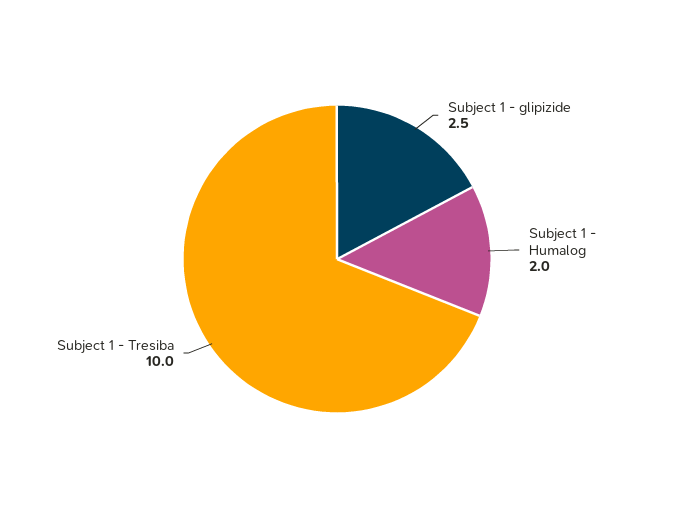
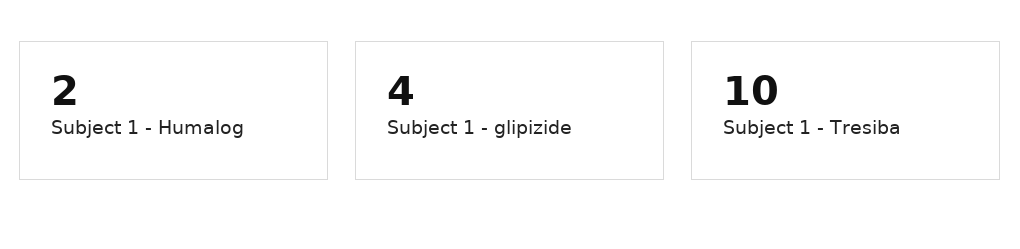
Subject 1 - glipizide: 2.5 -> 4

